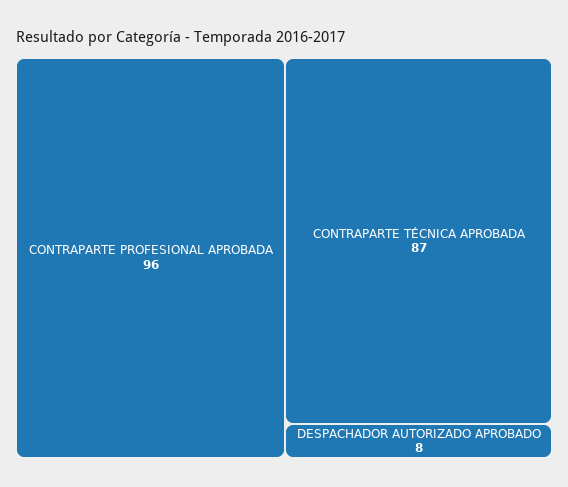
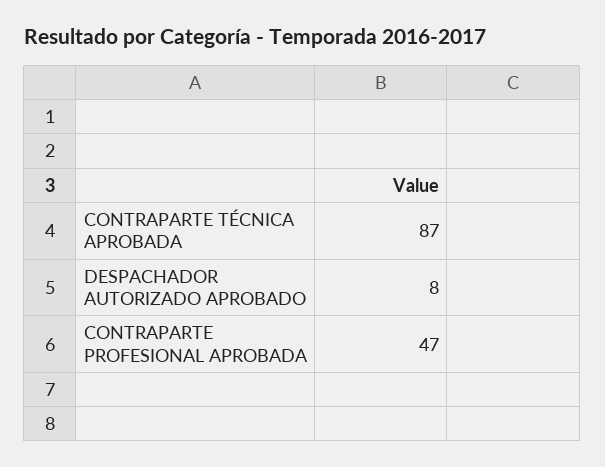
CONTRAPARTE PROFESIONAL APROBADA: 96 -> 47

